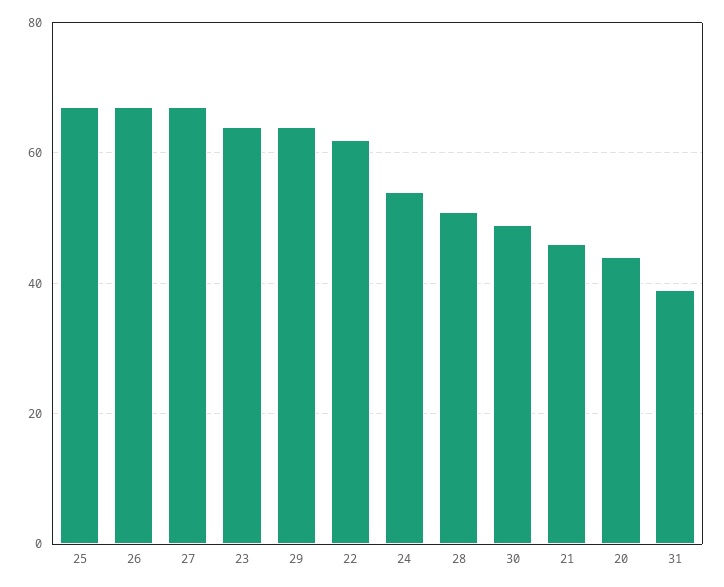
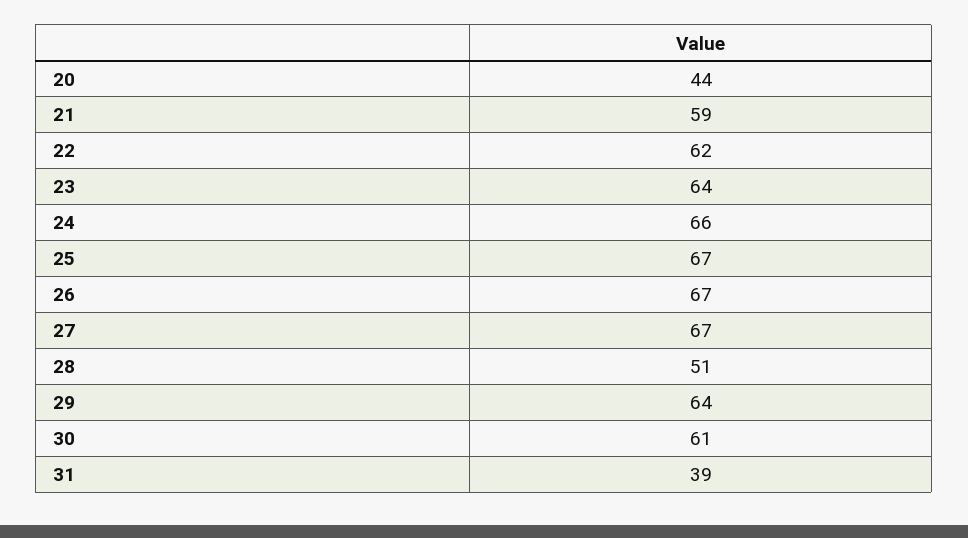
24: 55 -> 66
30: 50 -> 61
21: 45 -> 59

